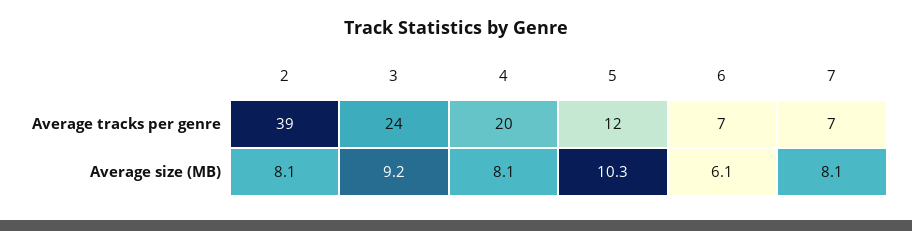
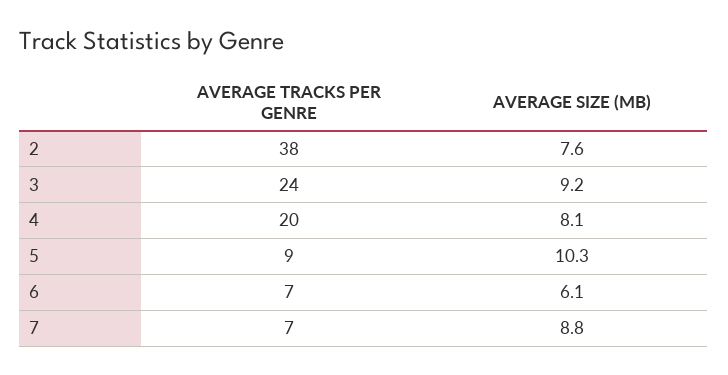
2, Average tracks per genre: 39 -> 38
5, Average tracks per genre: 12 -> 9
2, Average size (MB): 8.1 -> 7.6
7, Average size (MB): 8.1 -> 8.8

